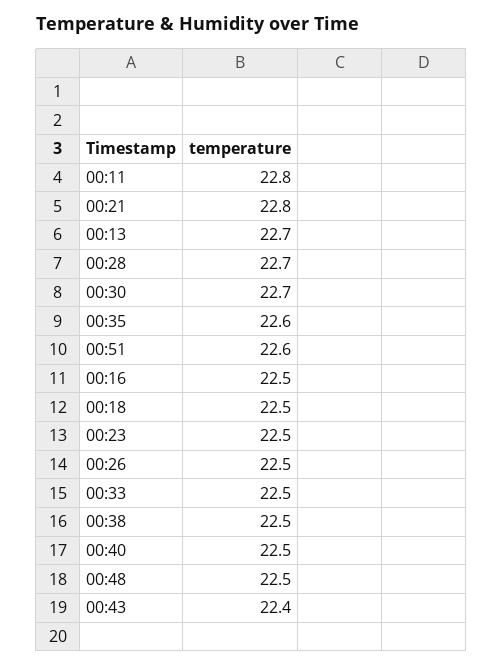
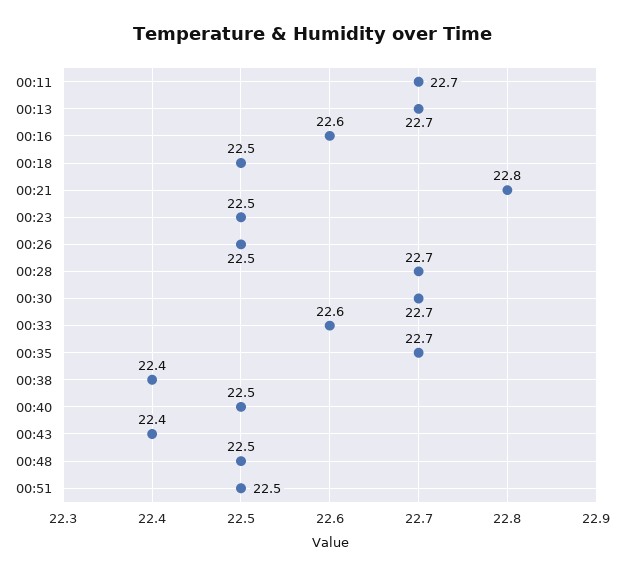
00:11: 22.8 -> 22.7
00:35: 22.6 -> 22.7
00:51: 22.6 -> 22.5
00:16: 22.5 -> 22.6
00:33: 22.5 -> 22.6
00:38: 22.5 -> 22.4

